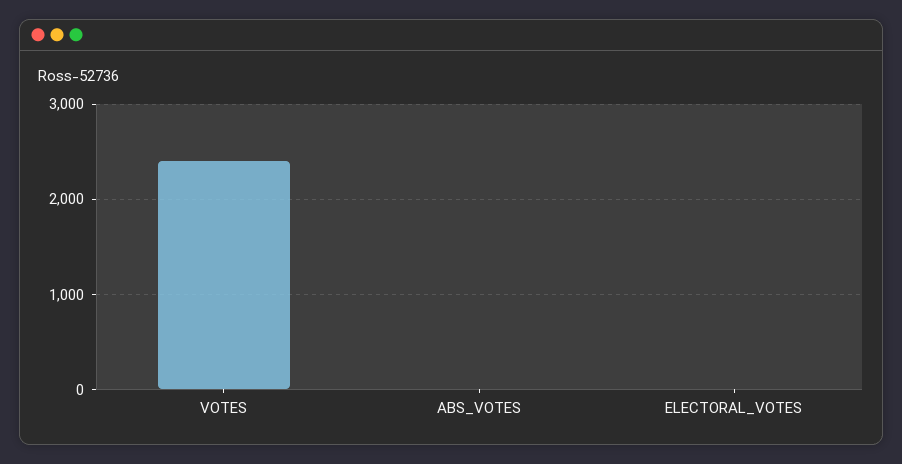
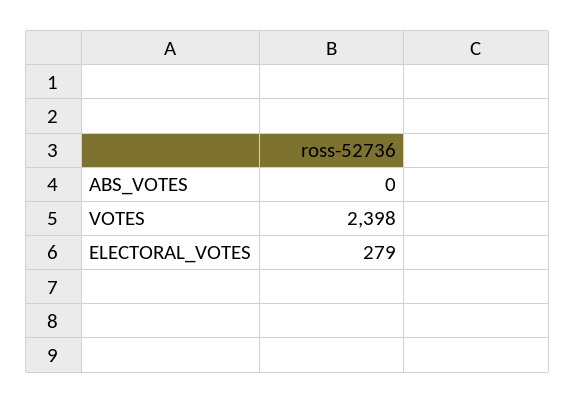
ELECTORAL_VOTES: 0 -> 279

